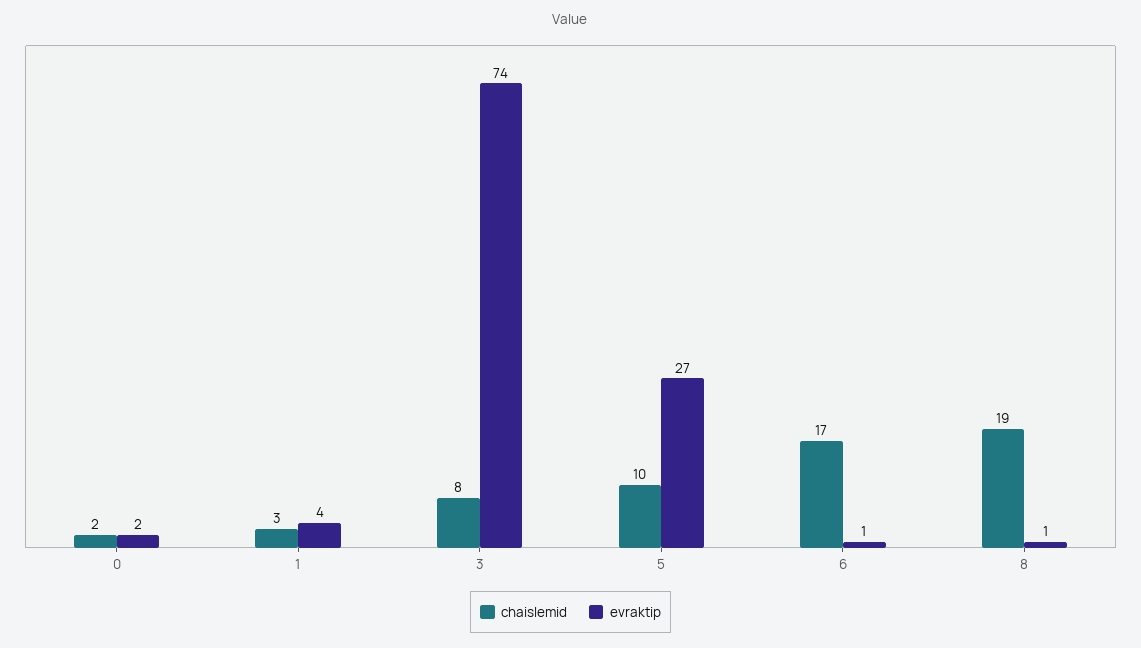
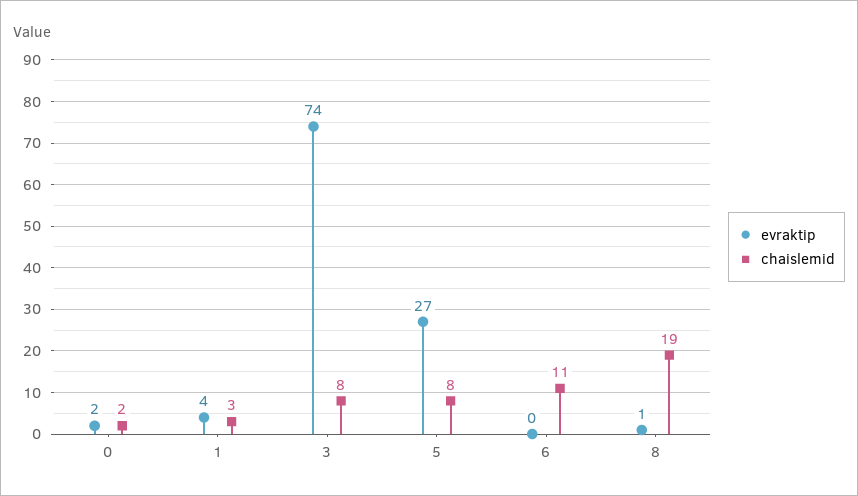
chaislemid, 5: 10 -> 8
chaislemid, 6: 17 -> 11
evraktip, 6: 1 -> 0

